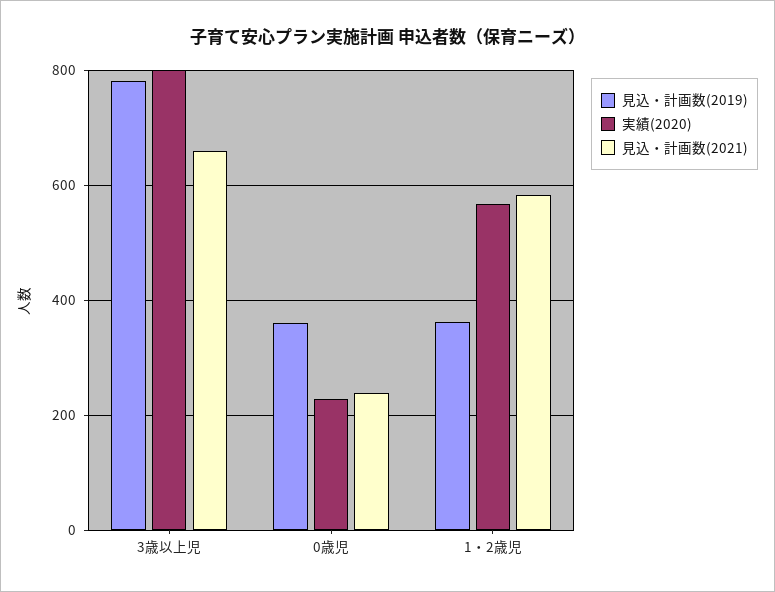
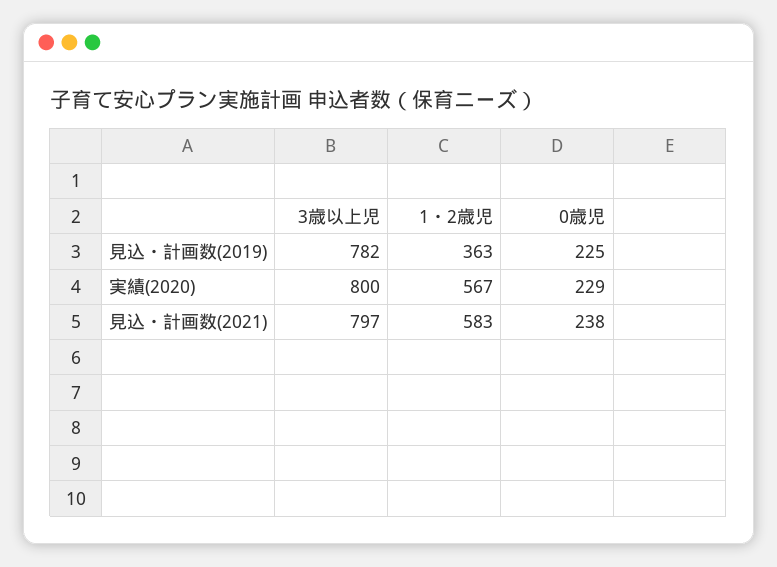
見込・計画数(2021), 3歳以上児: 660 -> 797
見込・計画数(2019), 0歳児: 360 -> 225

